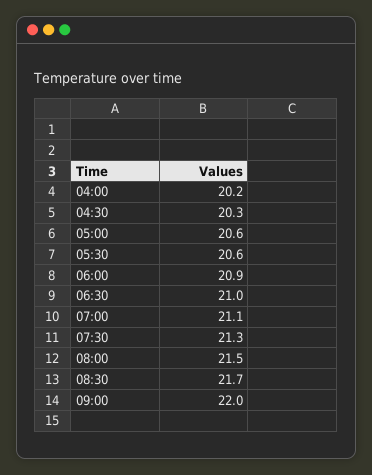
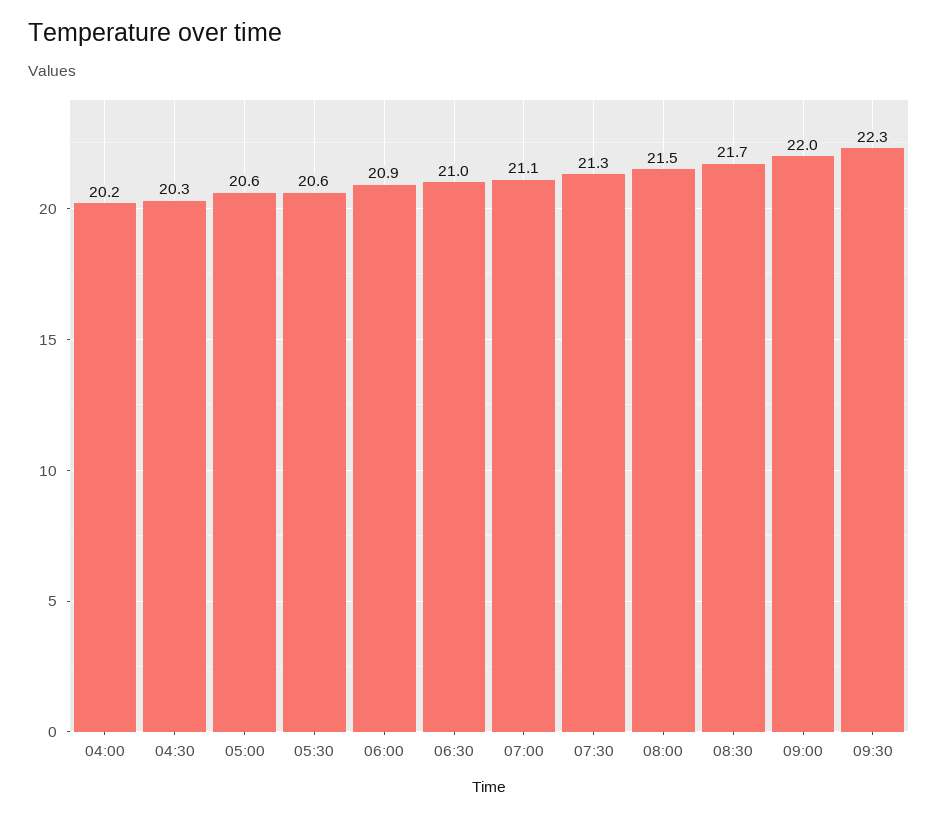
09:30: none -> 22.3

